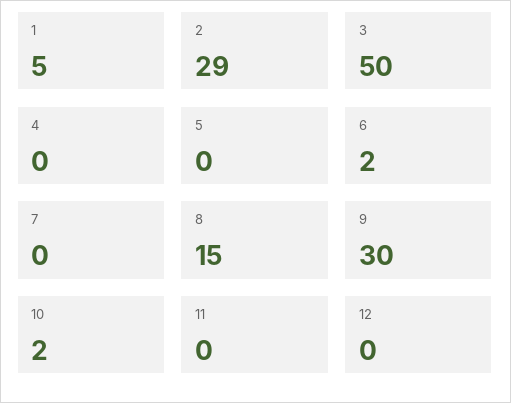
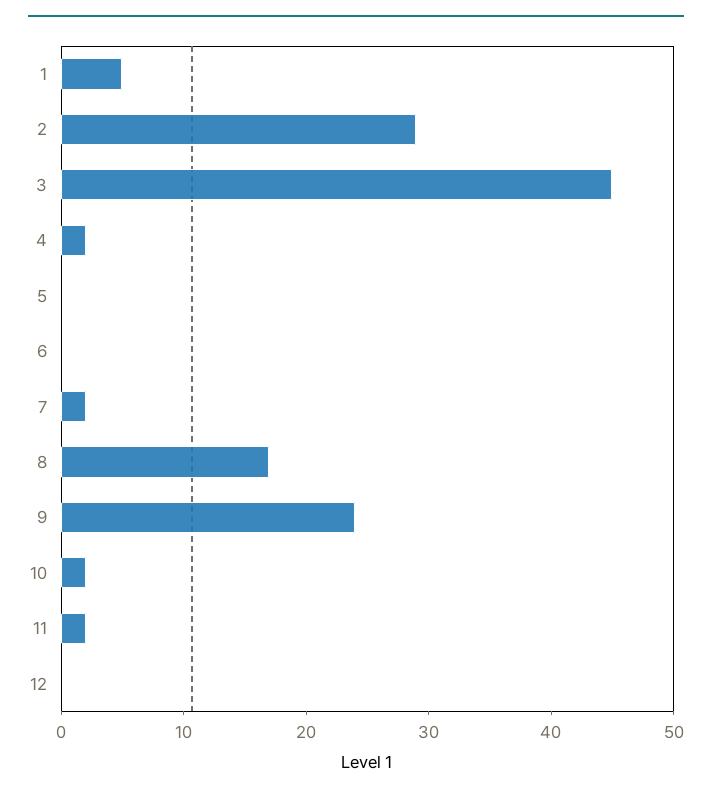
3: 50 -> 45
4: 0 -> 2
6: 2 -> 0
7: 0 -> 2
8: 15 -> 17
9: 30 -> 24
11: 0 -> 2

